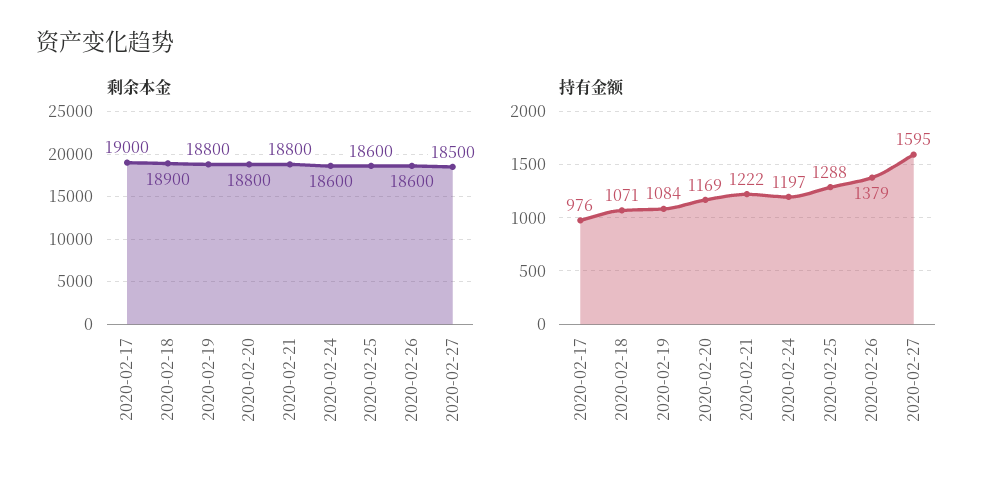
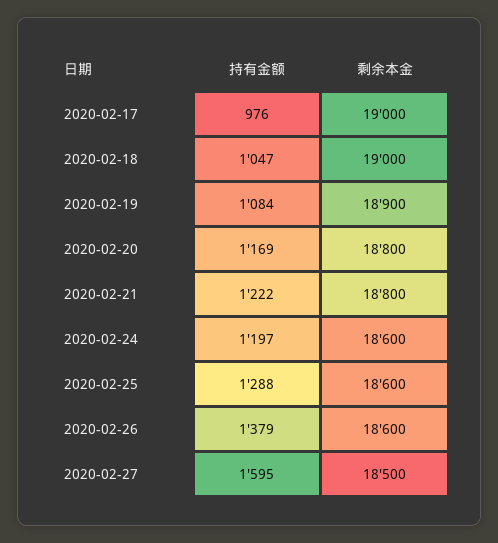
剩余本金, 2020-02-18: 18900 -> 19000
剩余本金, 2020-02-19: 18800 -> 18900
持有金额, 2020-02-18: 1071 -> 1047

